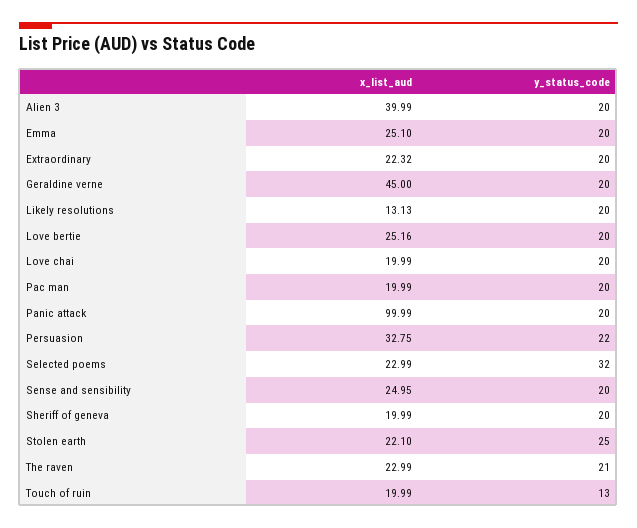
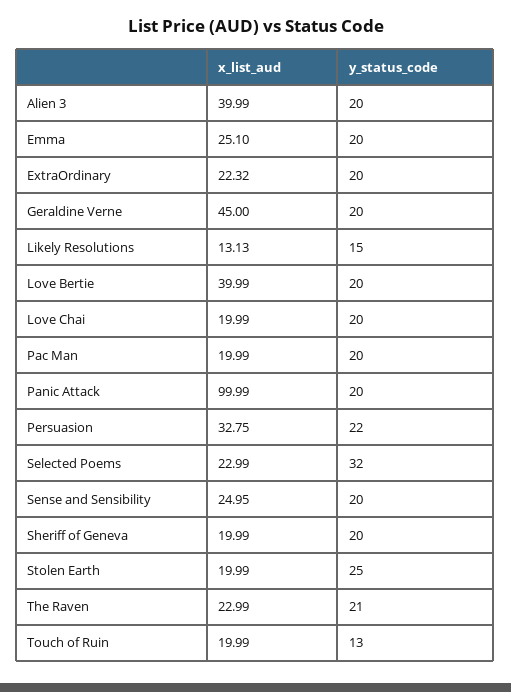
y_status_code, Likely resolutions: 20 -> 15
x_list_aud, Love bertie: 25.16 -> 39.99
x_list_aud, Stolen earth: 22.1 -> 19.99

